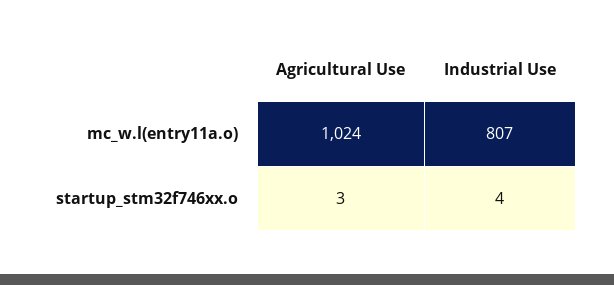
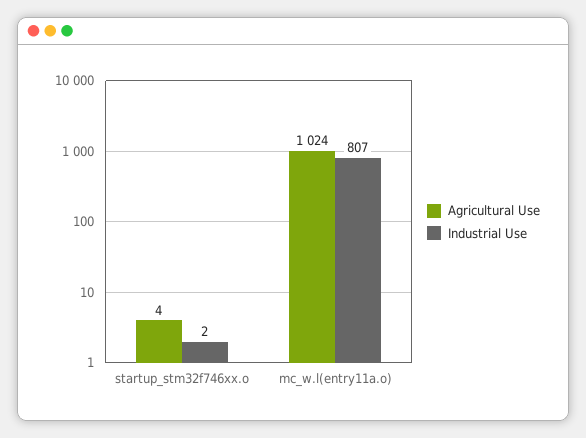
Agricultural Use, startup_stm32f746xx.o: 3 -> 4
Industrial Use, startup_stm32f746xx.o: 4 -> 2

